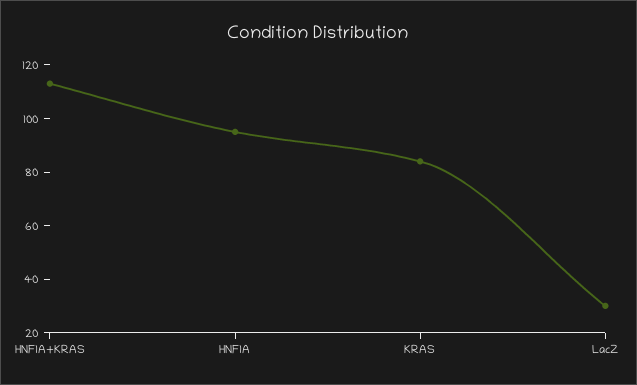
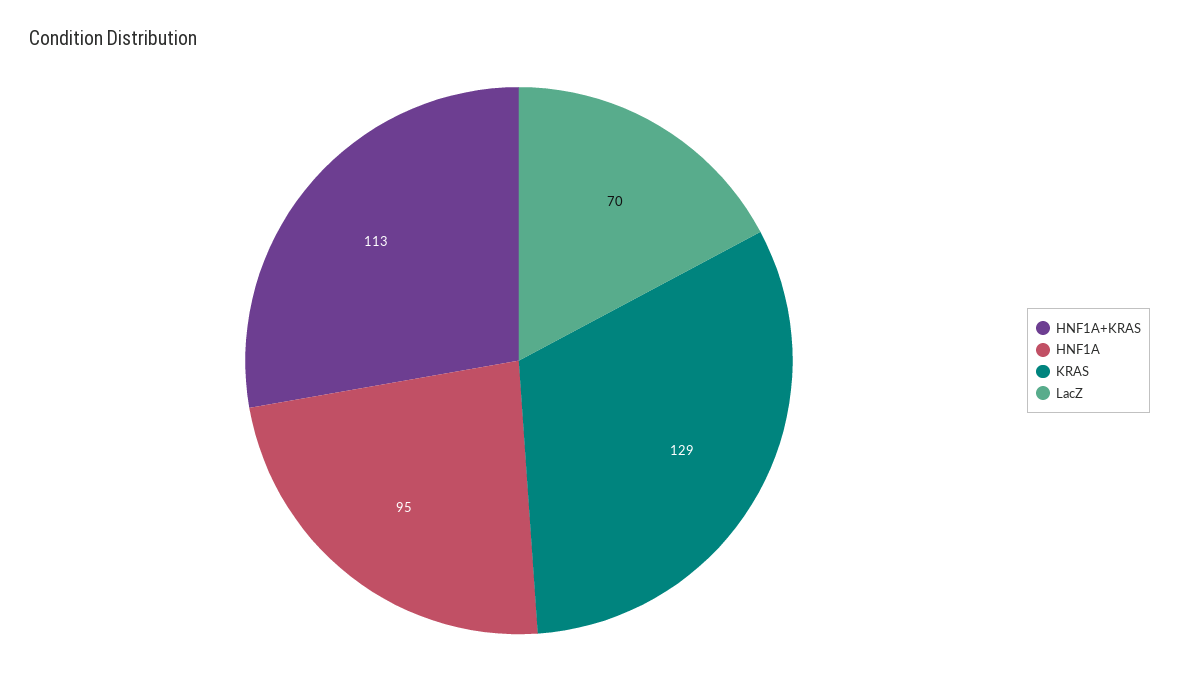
KRAS: 85 -> 129
LacZ: 30 -> 70

